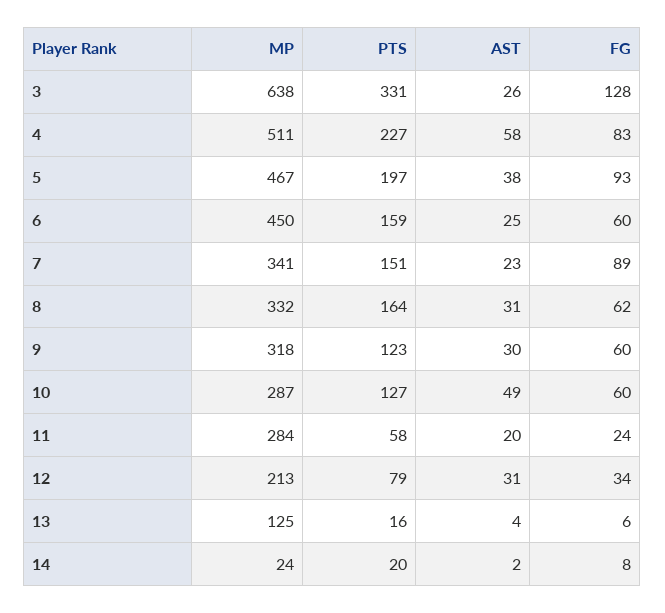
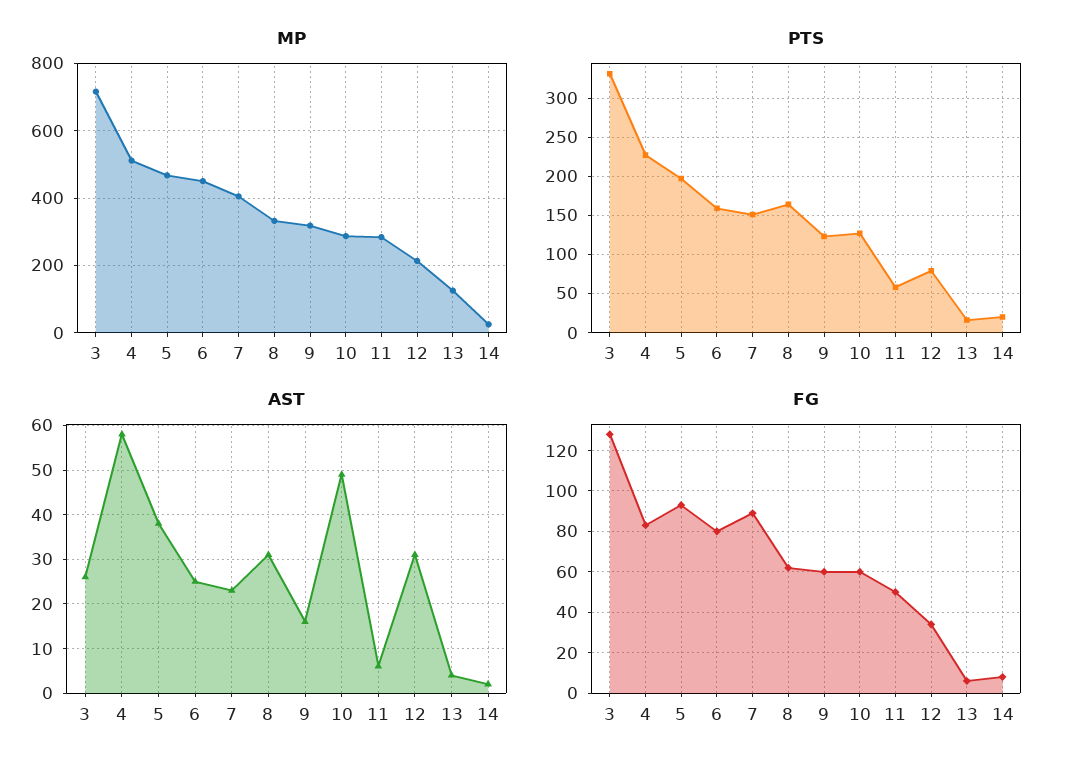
MP, 3: 638 -> 720
FG, 6: 60 -> 80
MP, 7: 341 -> 400
AST, 9: 30 -> 15
AST, 11: 20 -> 5
FG, 11: 24 -> 50

